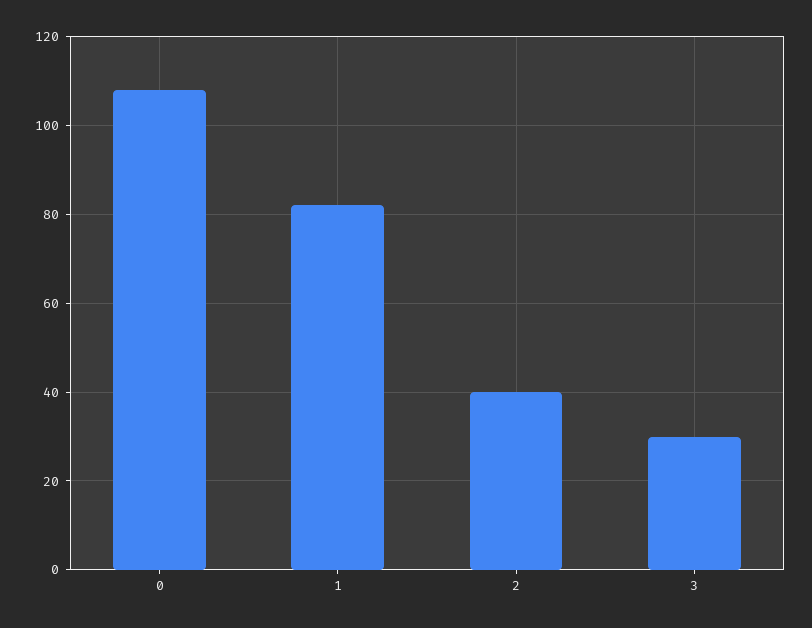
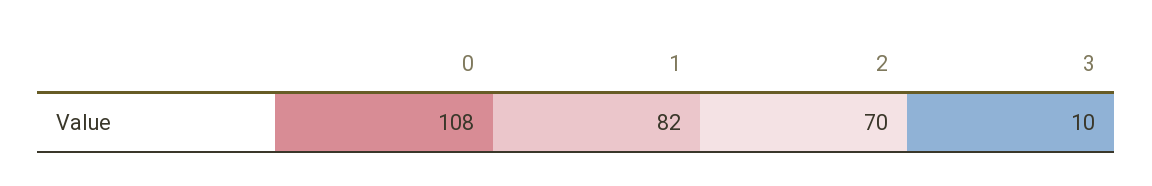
2: 40 -> 70
3: 30 -> 10

